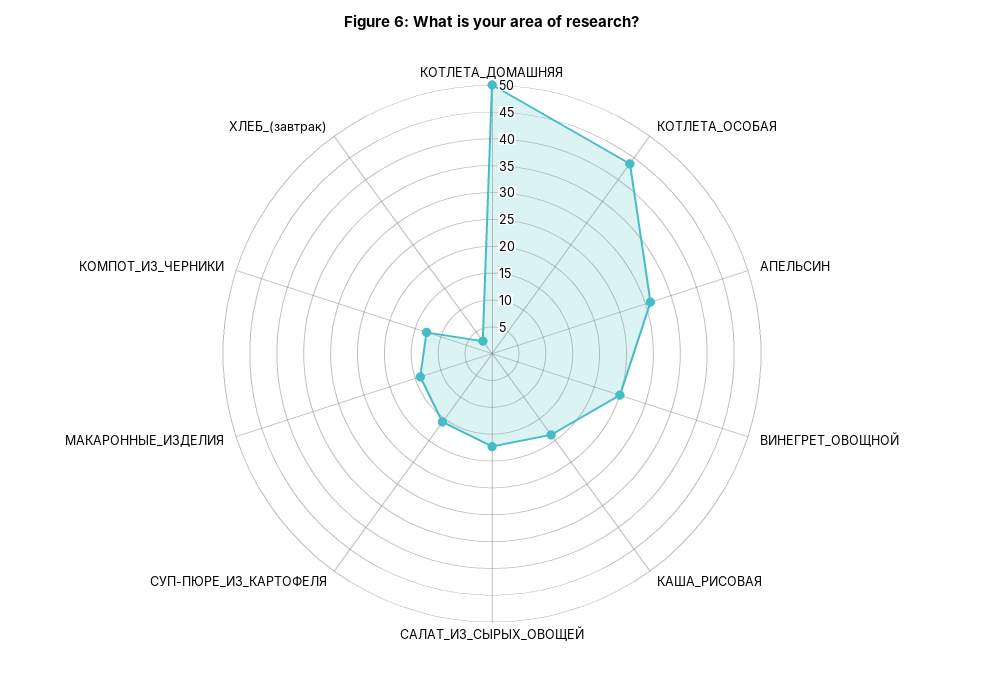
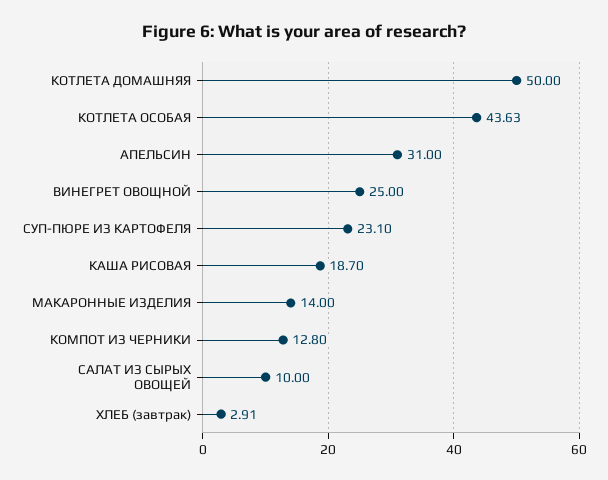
САЛАТ_ИЗ_СЫРЫХ_ОВОЩЕЙ: 17.5 -> 10
СУП-ПЮРЕ_ИЗ_КАРТОФЕЛЯ: 15 -> 23.1

